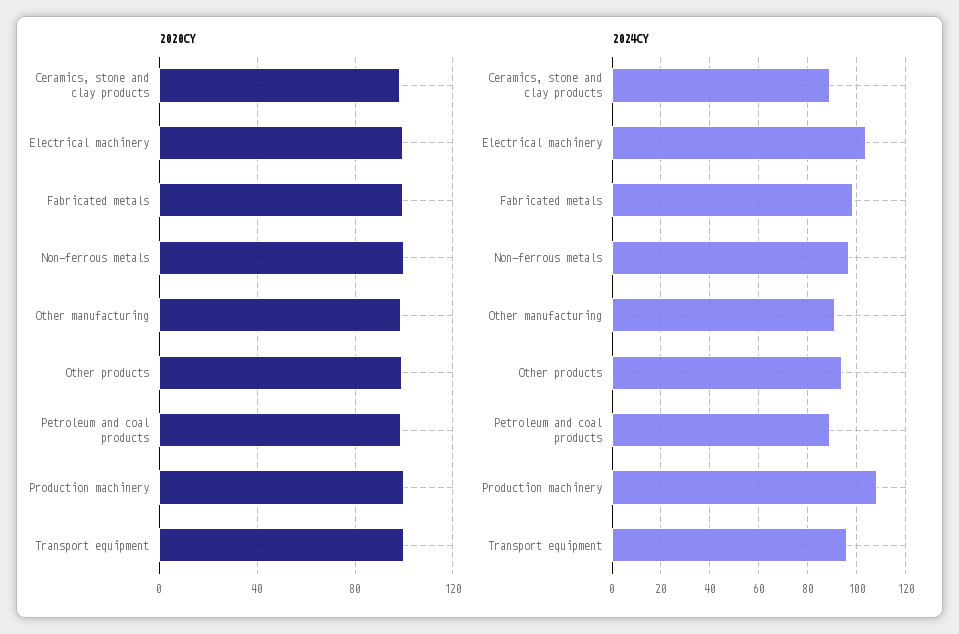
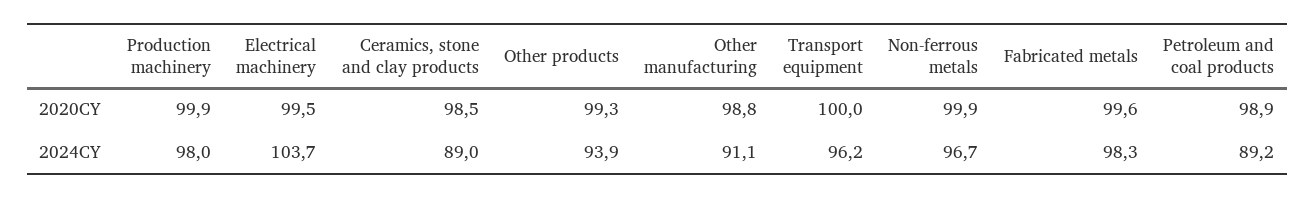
2024CY, Production machinery: 107.5 -> 98

